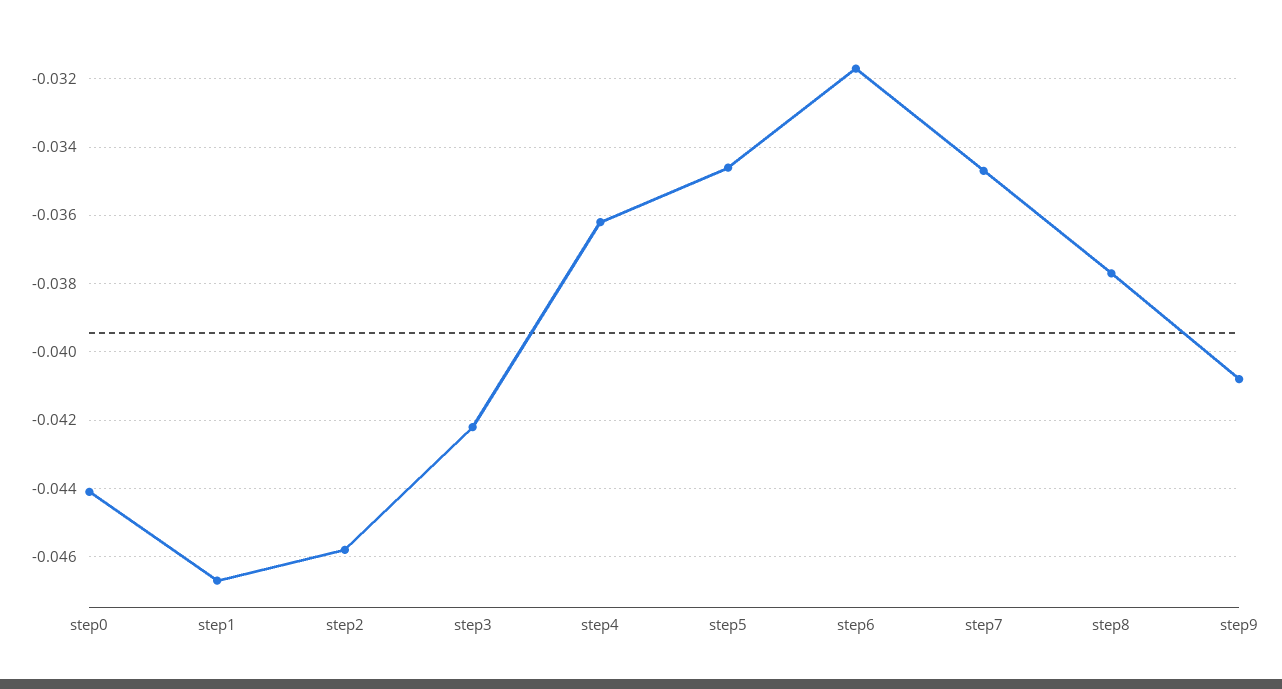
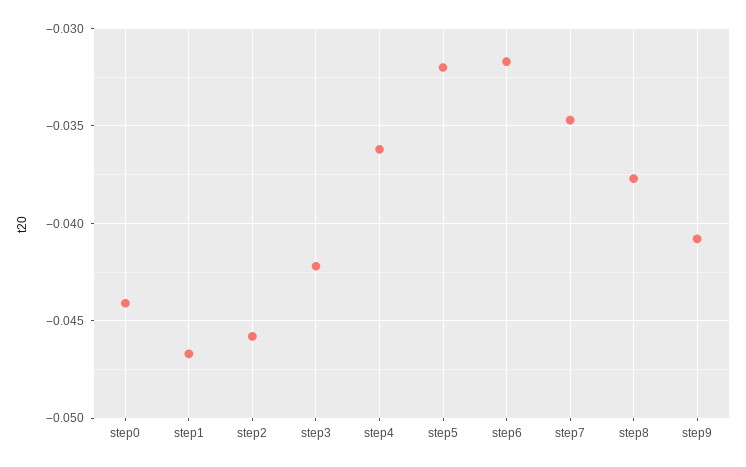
step5: -0.0345 -> -0.032

